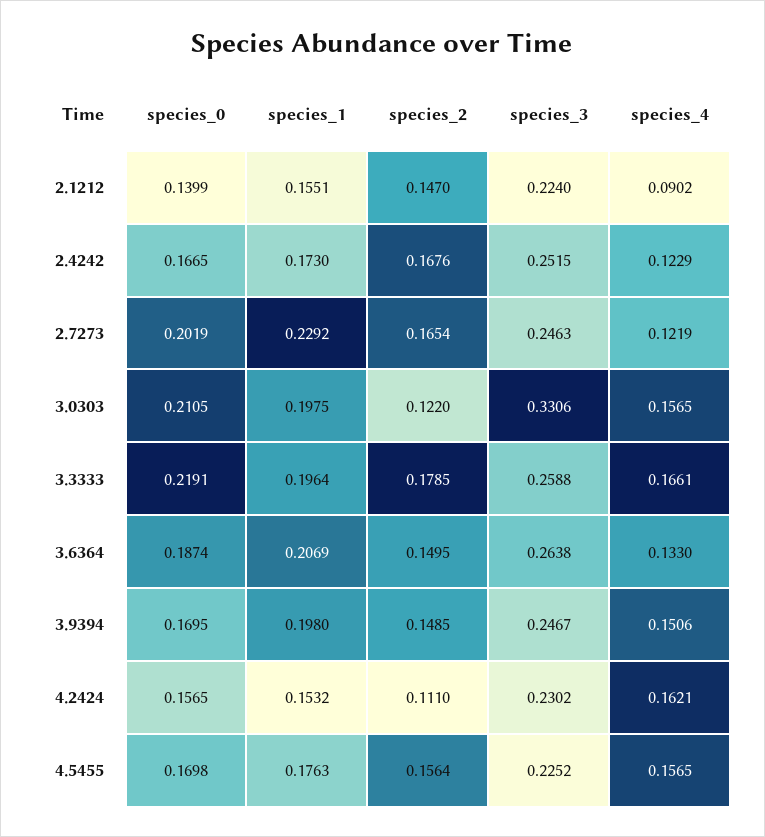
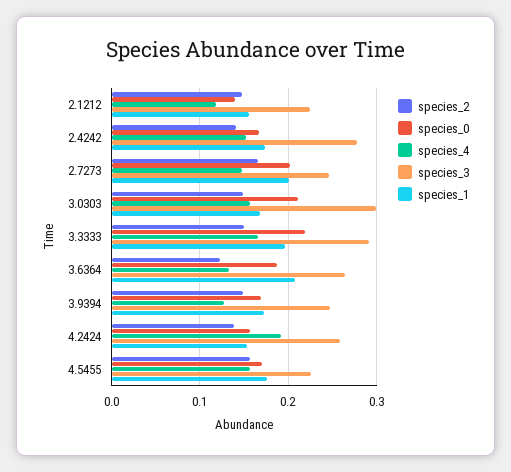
species_4, 2.1212: 0.0902 -> 0.12
species_2, 2.4242: 0.1676 -> 0.14
species_3, 2.4242: 0.2515 -> 0.28
species_4, 2.4242: 0.1229 -> 0.15
species_1, 2.7273: 0.2292 -> 0.2
species_4, 2.7273: 0.1219 -> 0.15
species_1, 3.0303: 0.1975 -> 0.17
species_2, 3.0303: 0.122 -> 0.15
species_3, 3.0303: 0.3306 -> 0.3
species_2, 3.3333: 0.1785 -> 0.15
species_3, 3.3333: 0.2588 -> 0.29
species_2, 3.6364: 0.1495 -> 0.12
species_1, 3.9394: 0.198 -> 0.17
species_4, 3.9394: 0.1506 -> 0.13
species_2, 4.2424: 0.111 -> 0.14
species_3, 4.2424: 0.2302 -> 0.26
species_4, 4.2424: 0.1621 -> 0.19

